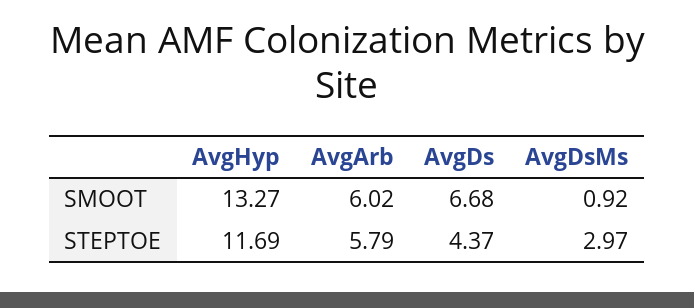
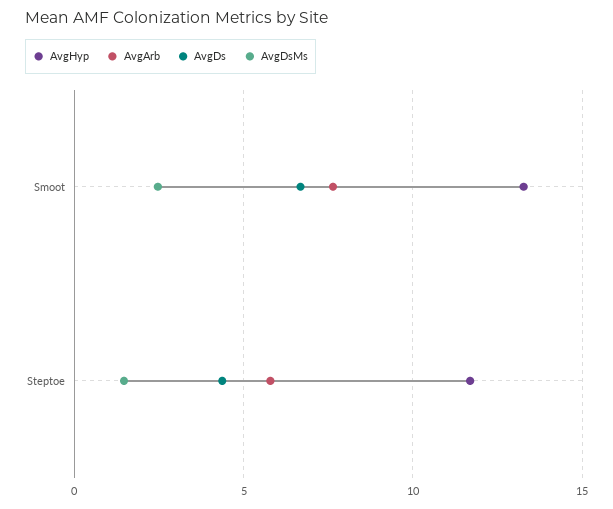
AvgArb, SMOOT: 6.02 -> 7.5
AvgDsMs, SMOOT: 0.92 -> 2.5
AvgDsMs, STEPTOE: 2.97 -> 1.5

